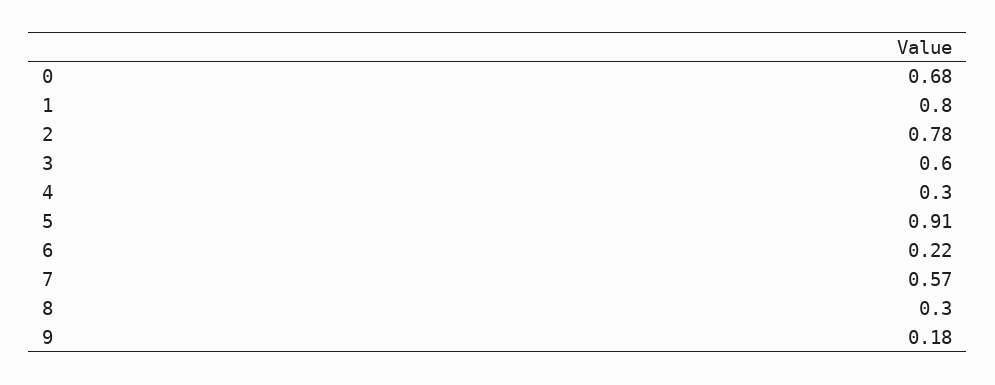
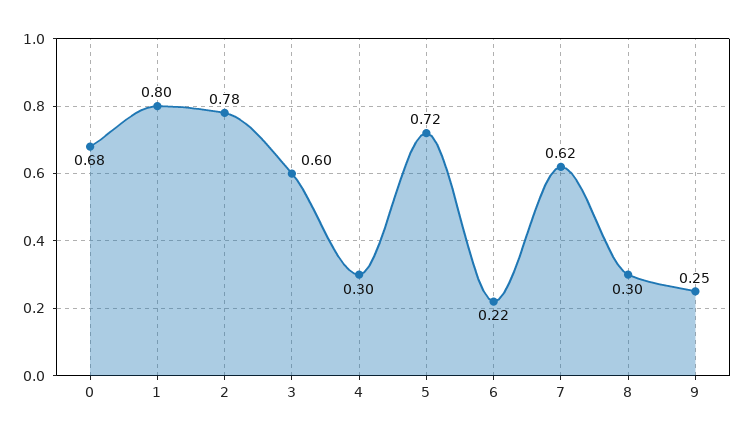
5: 0.91 -> 0.72
7: 0.57 -> 0.62
9: 0.18 -> 0.25

